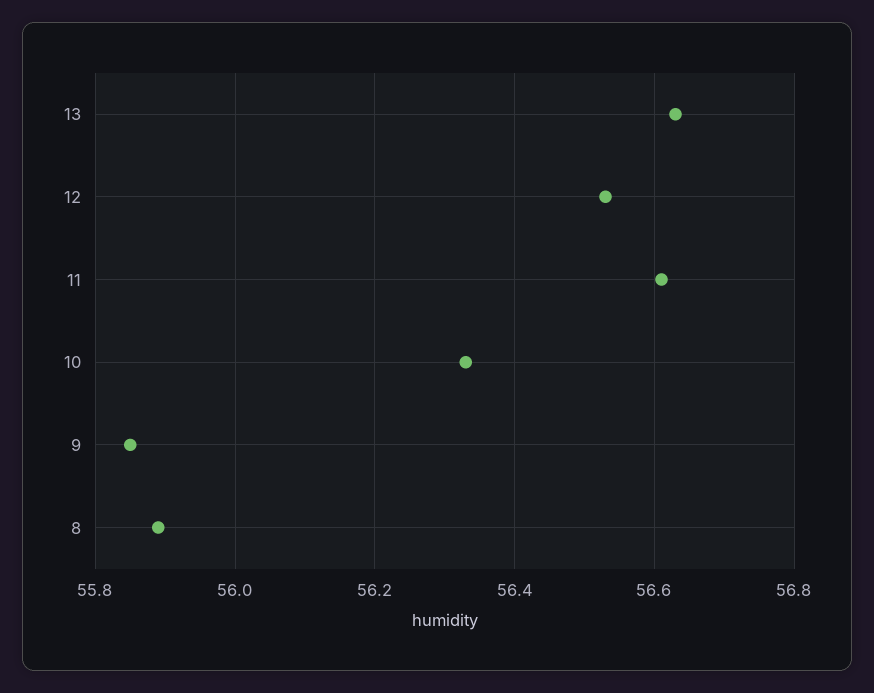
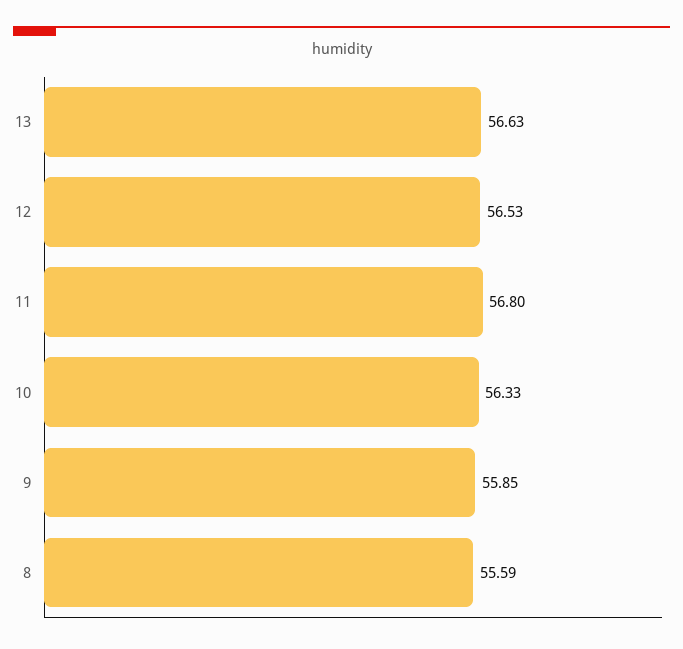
11: 56.6 -> 56.8
8: 55.9 -> 55.59

